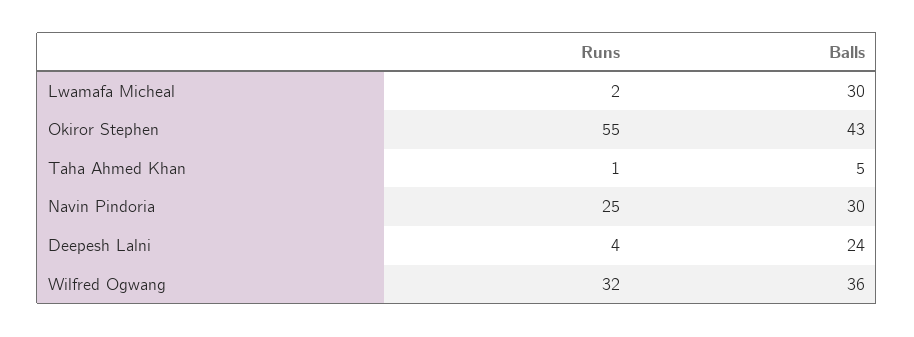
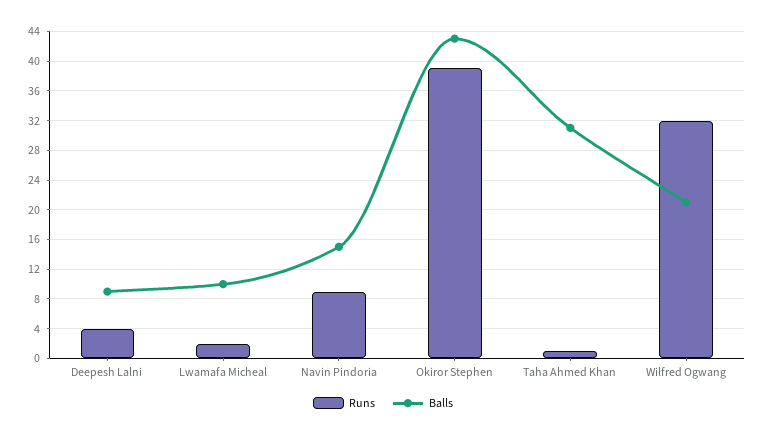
Balls, Lwamafa Micheal: 30 -> 10
Runs, Okiror Stephen: 55 -> 39
Balls, Taha Ahmed Khan: 5 -> 31
Runs, Navin Pindoria: 25 -> 9
Balls, Navin Pindoria: 30 -> 15
Balls, Deepesh Lalni: 24 -> 9
Balls, Wilfred Ogwang: 36 -> 21

